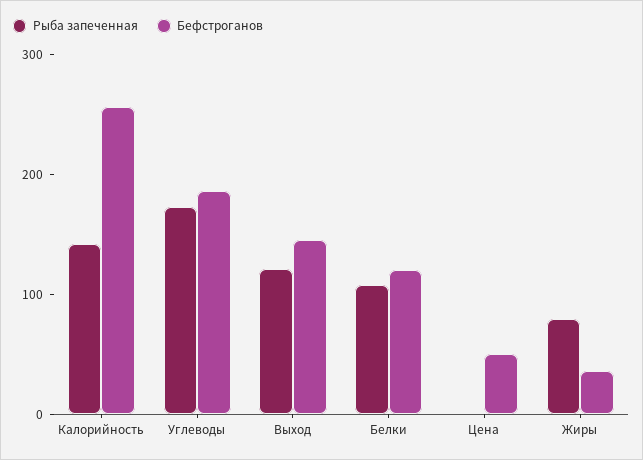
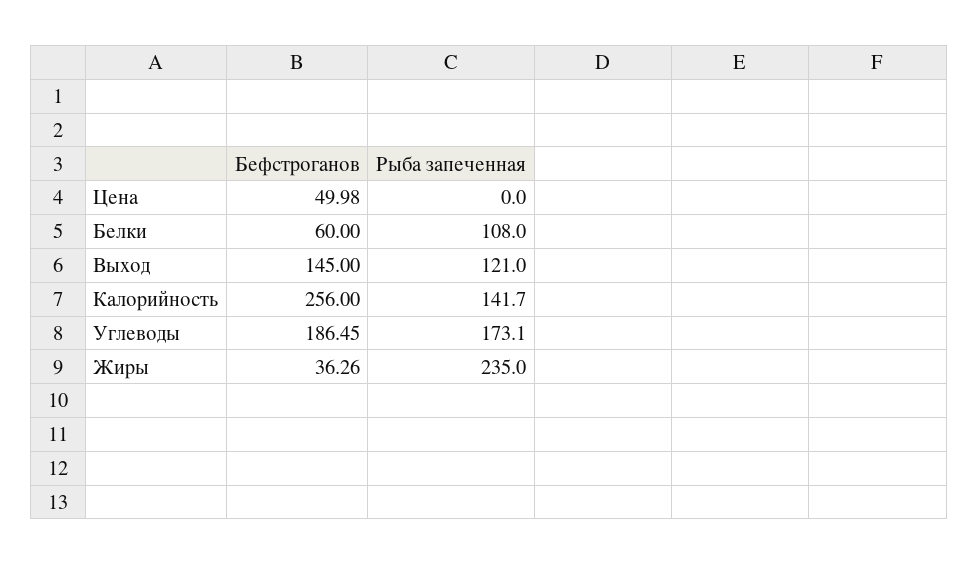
Бефстроганов, Белки: 120 -> 60
Рыба запеченная, Жиры: 80 -> 235

